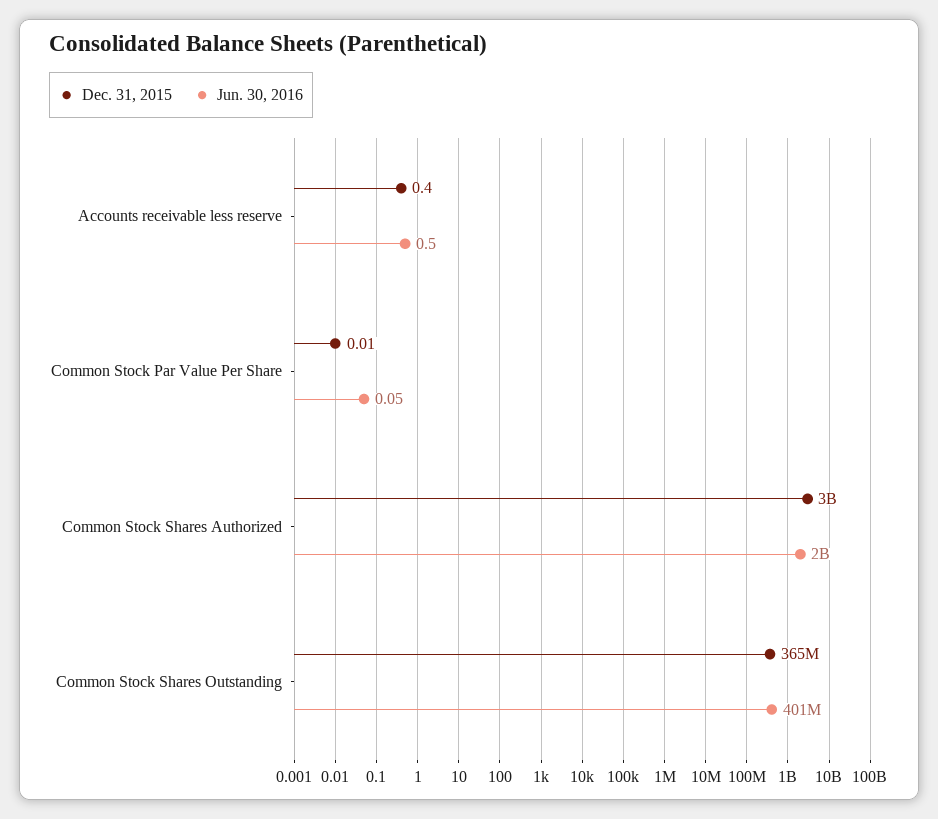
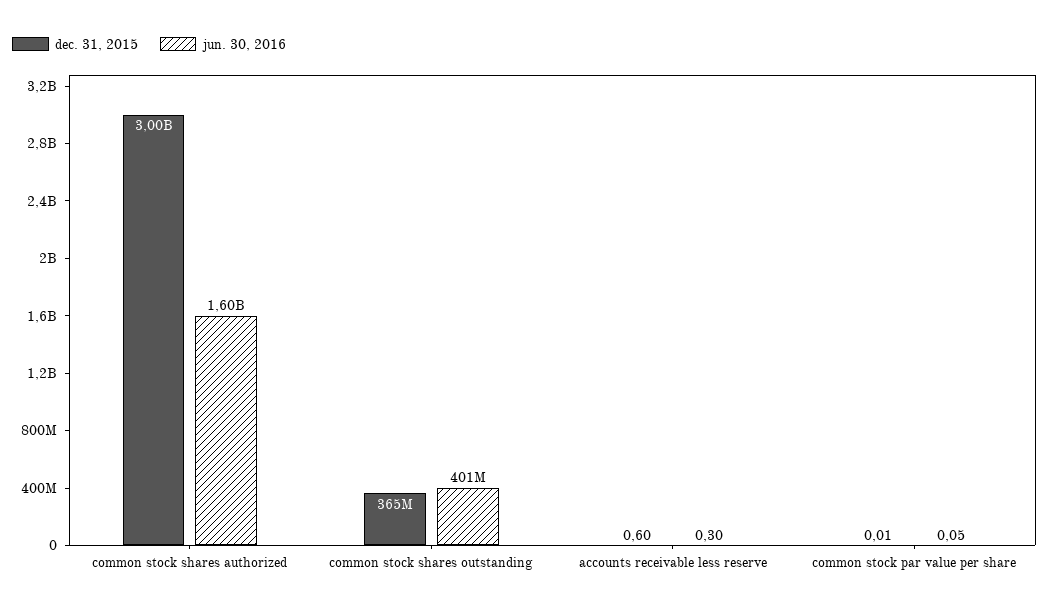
Dec. 31, 2015, Accounts receivable less reserve: 0.4 -> 0.6
Jun. 30, 2016, Accounts receivable less reserve: 0.5 -> 0.3
Jun. 30, 2016, Common Stock Shares Authorized: 2000000000 -> 1600000000

